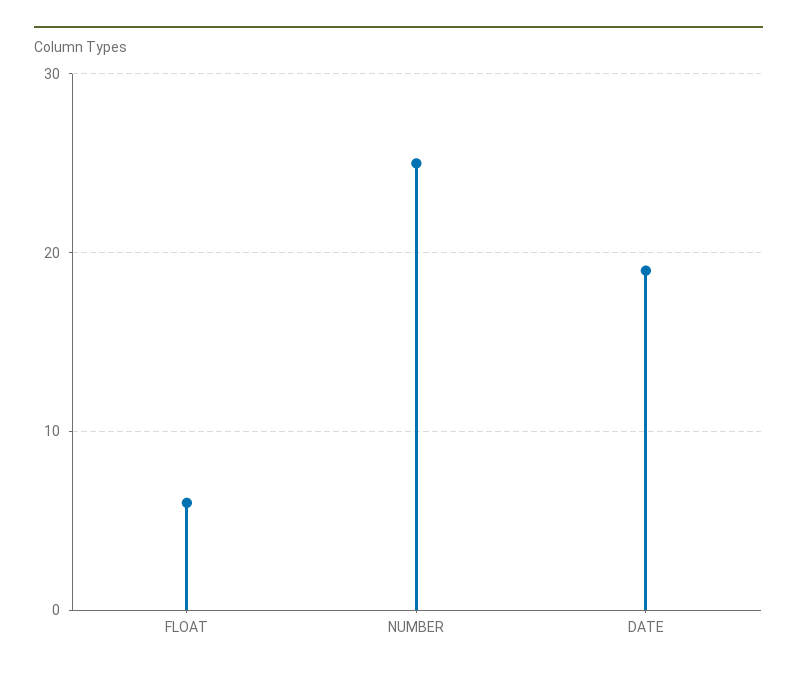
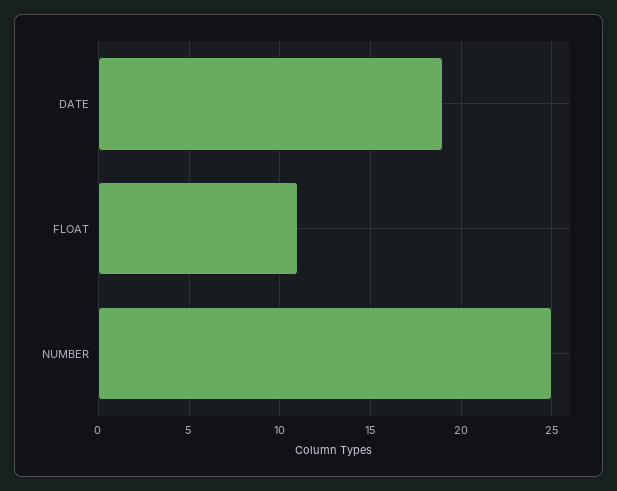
FLOAT: 6 -> 11

